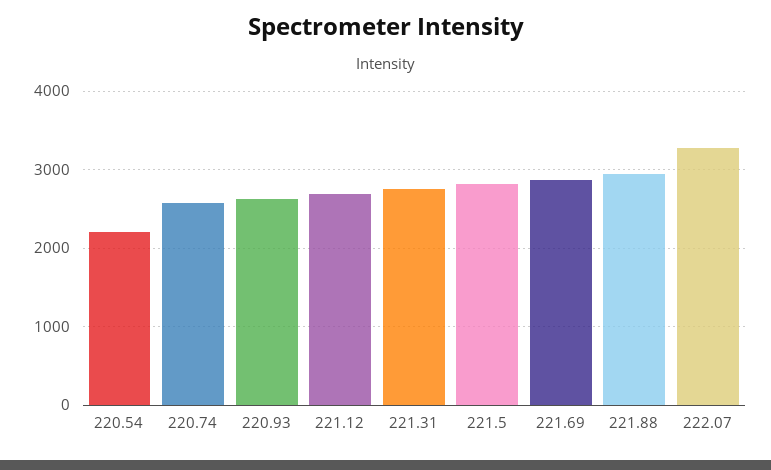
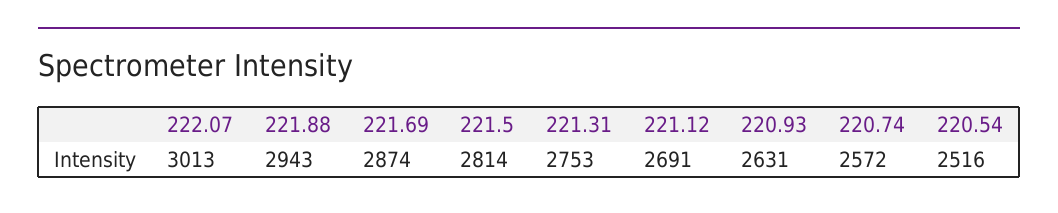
220.54: 2200 -> 2516
222.07: 3300 -> 3013

